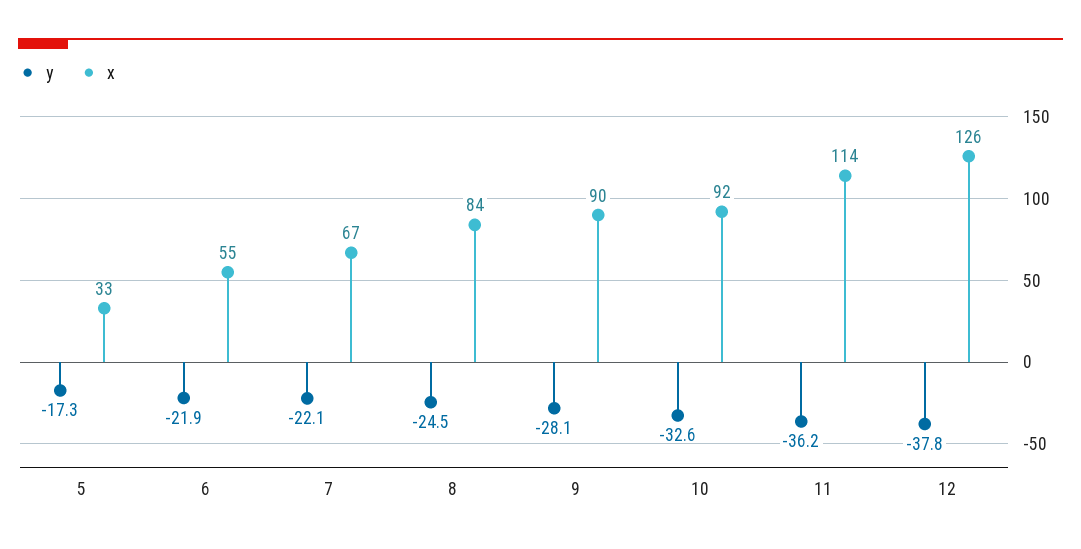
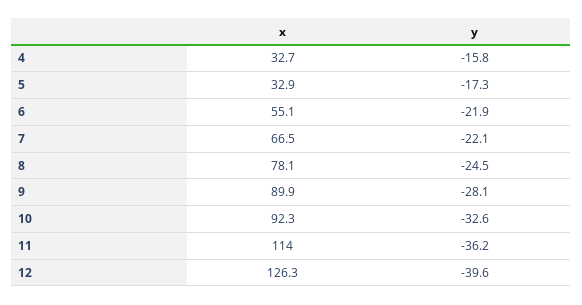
x, 8: 84 -> 78.1
y, 12: -37.8 -> -39.6
x, 4: none -> 32.7
y, 4: none -> -15.8

